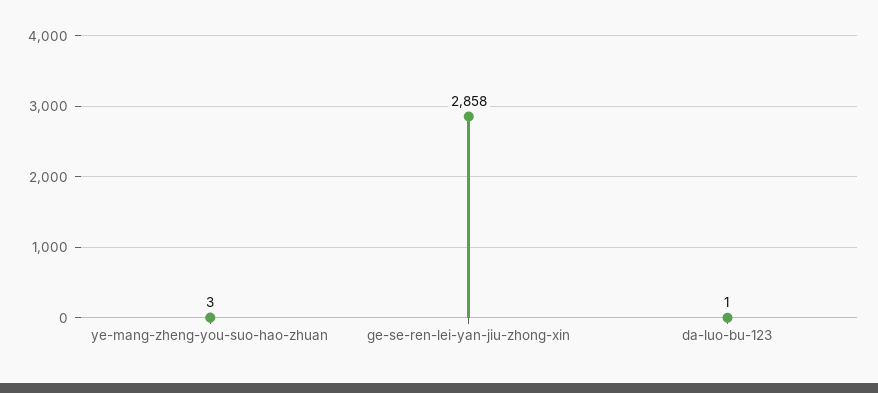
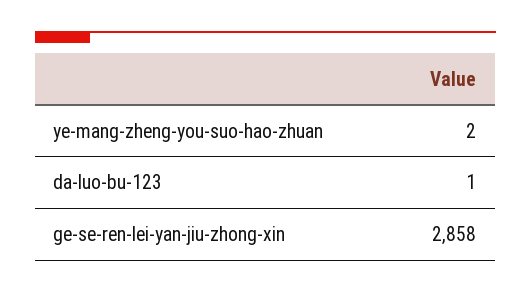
ye-mang-zheng-you-suo-hao-zhuan: 3 -> 2

